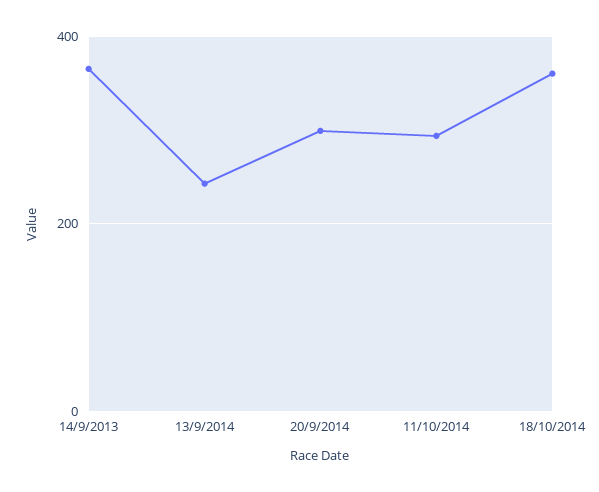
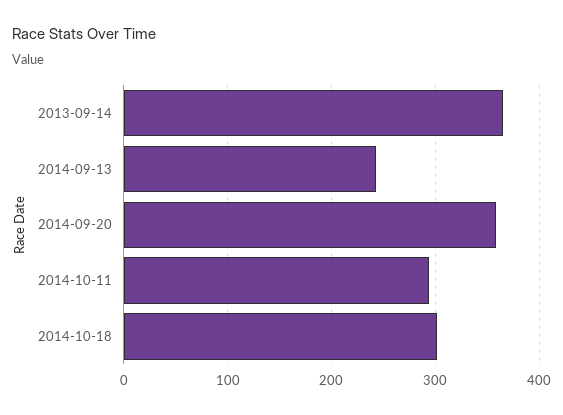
20/9/2014: 300 -> 360
18/10/2014: 360 -> 300

